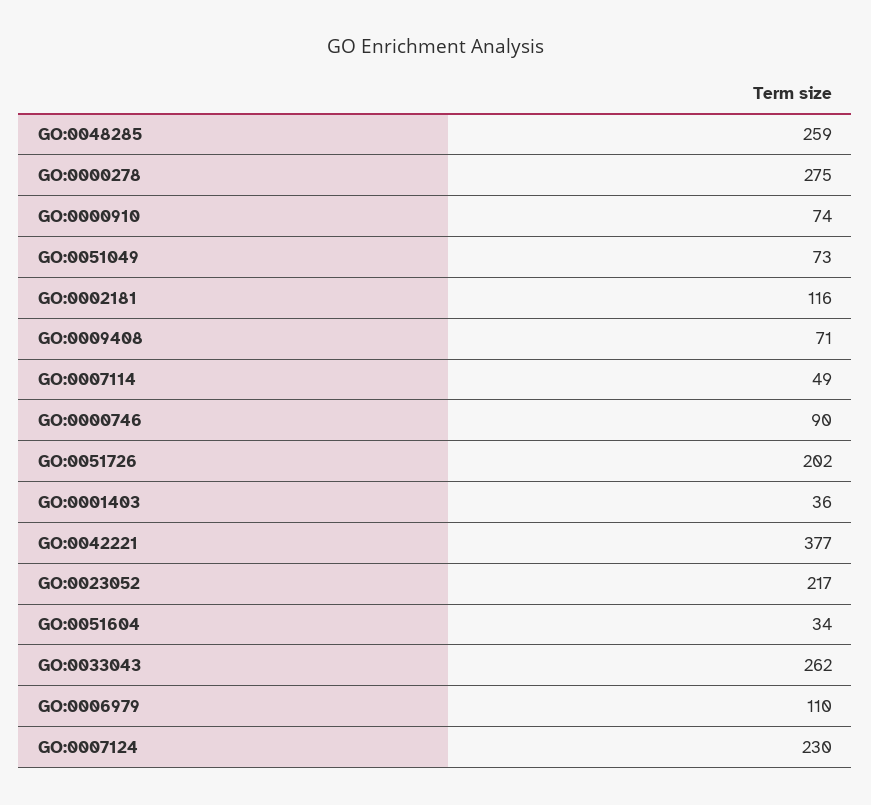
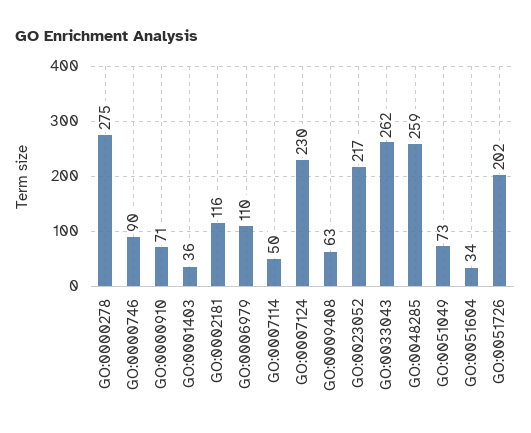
GO:0000910: 74 -> 71
GO:0009408: 71 -> 63
GO:0007114: 49 -> 50
GO:0042221: 377 -> none

